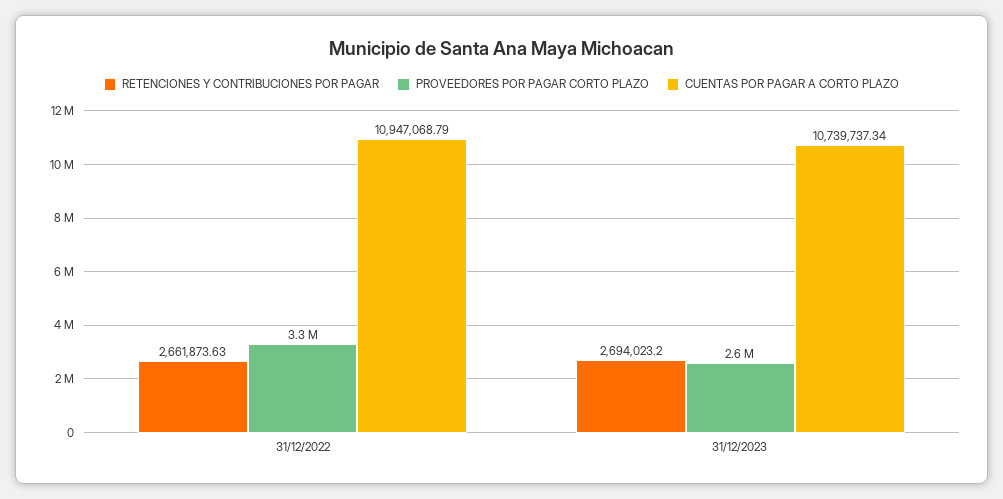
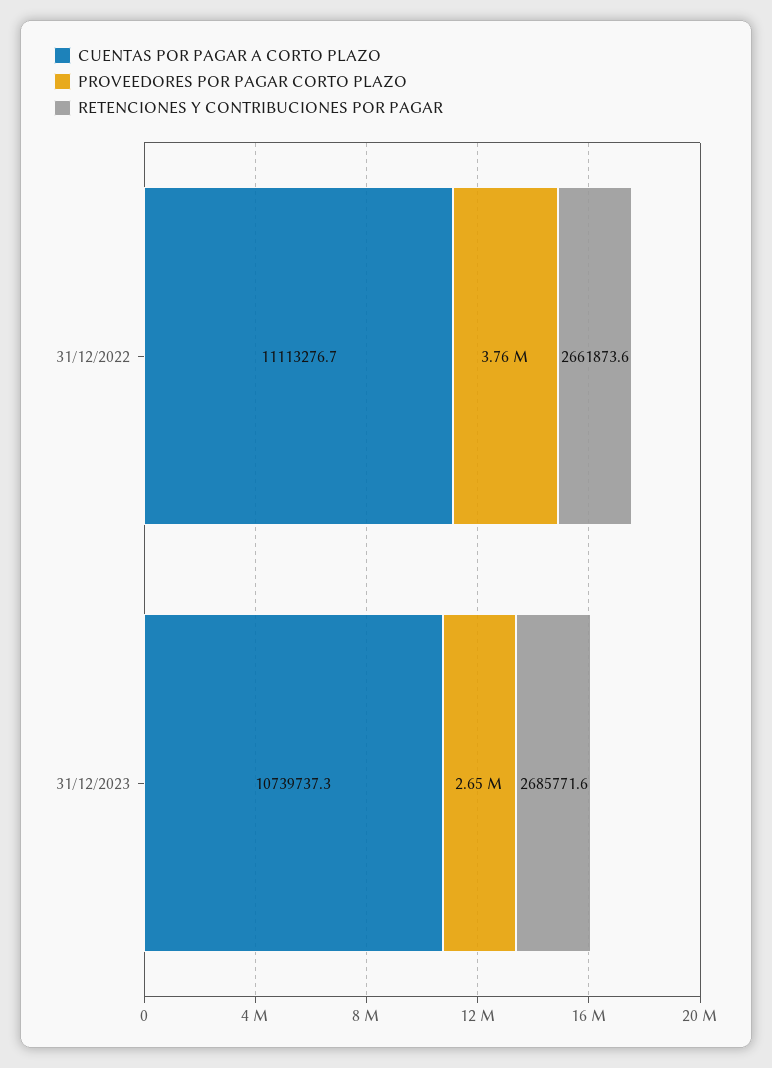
PROVEEDORES POR PAGAR CORTO PLAZO, 31/12/2022: 3300000 -> 3760000
CUENTAS POR PAGAR A CORTO PLAZO, 31/12/2022: 10947068.79 -> 11113276.7
RETENCIONES Y CONTRIBUCIONES POR PAGAR, 31/12/2023: 2694023.2 -> 2685771.6

